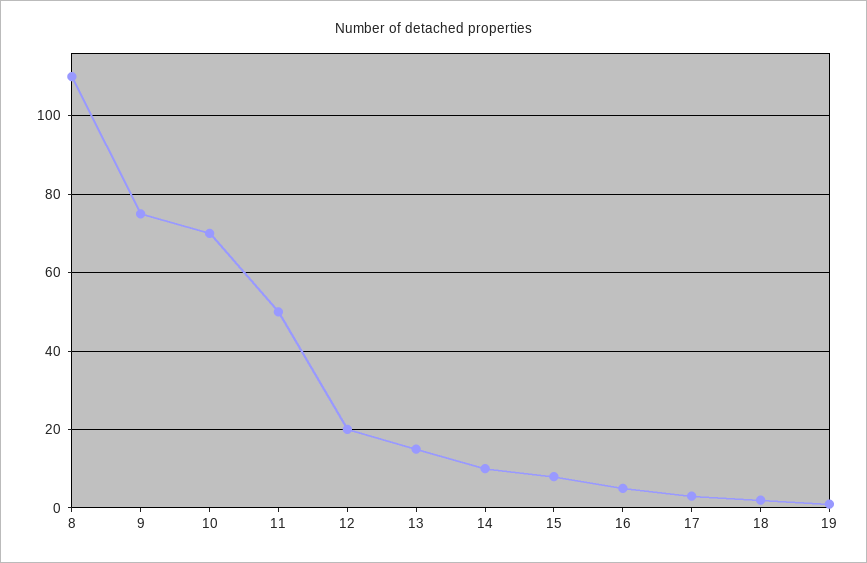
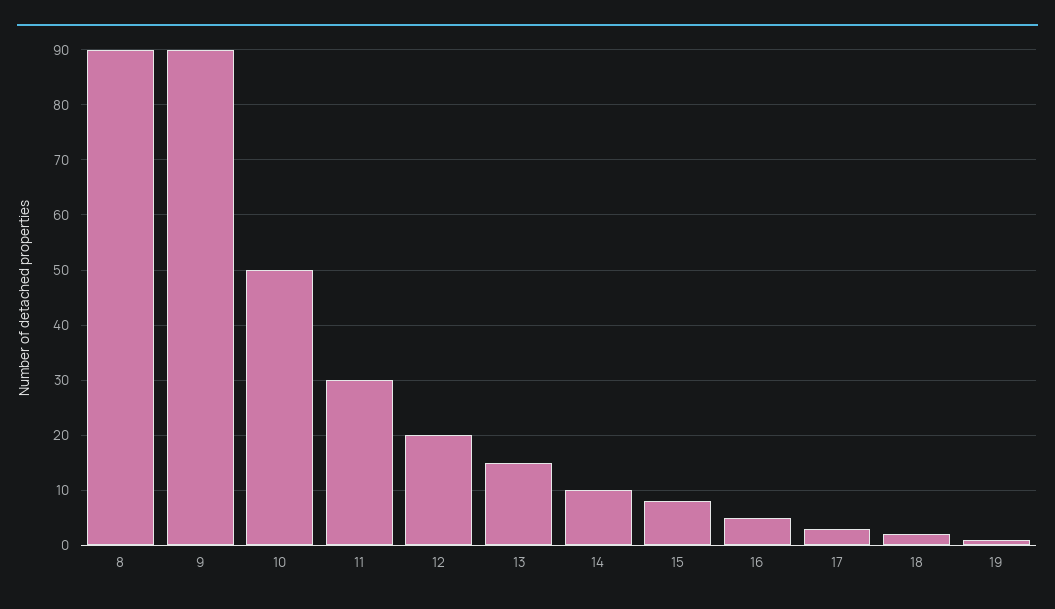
8: 110 -> 90
9: 75 -> 90
10: 70 -> 50
11: 50 -> 30

